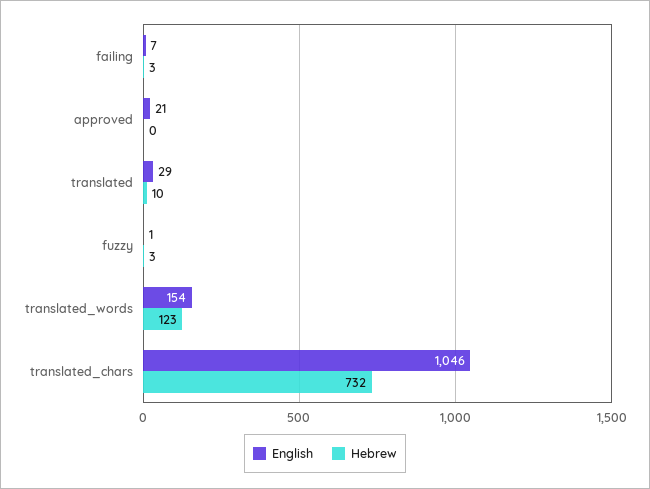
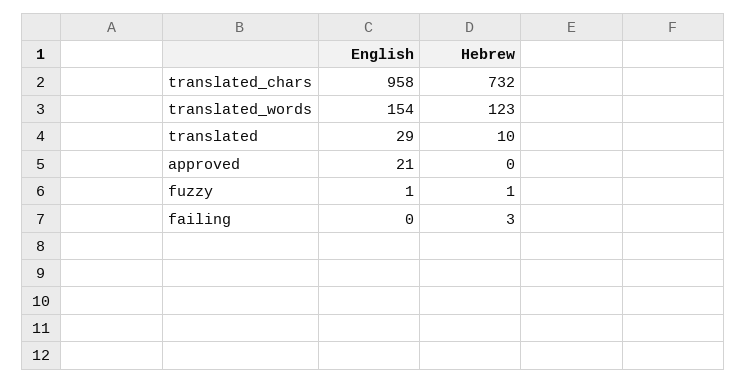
English, failing: 7 -> 0
Hebrew, fuzzy: 3 -> 1
English, translated_chars: 1046 -> 958

